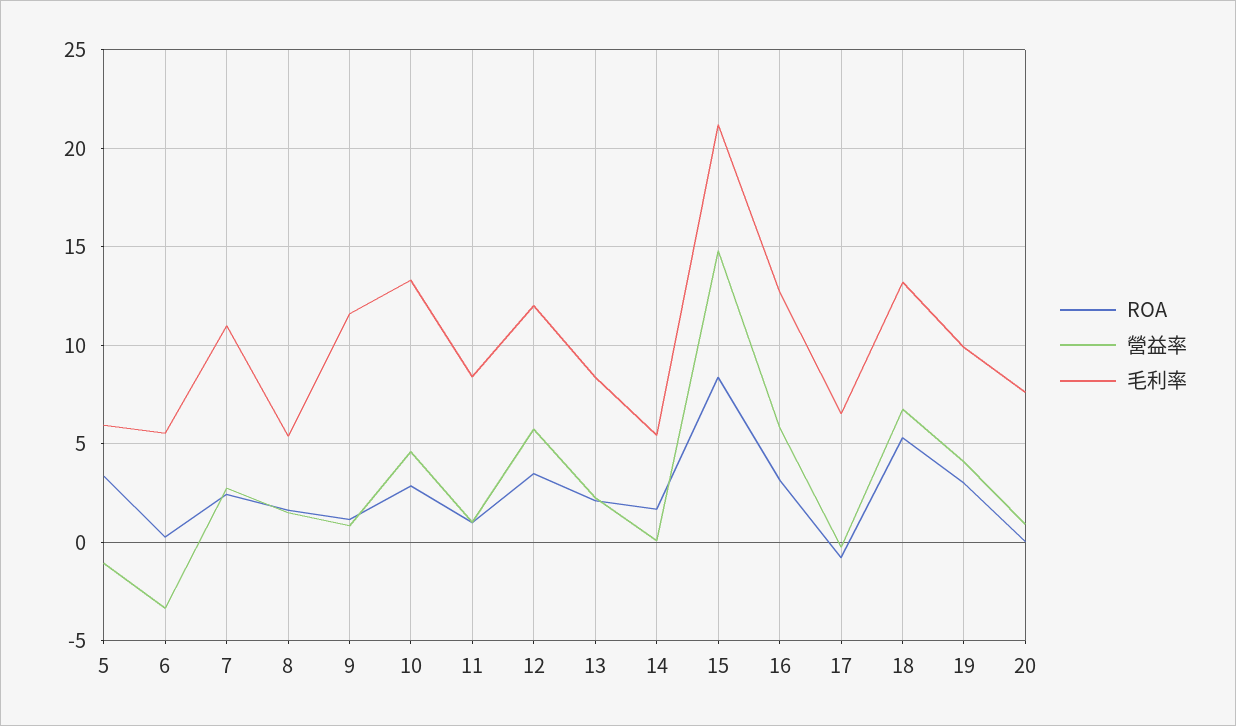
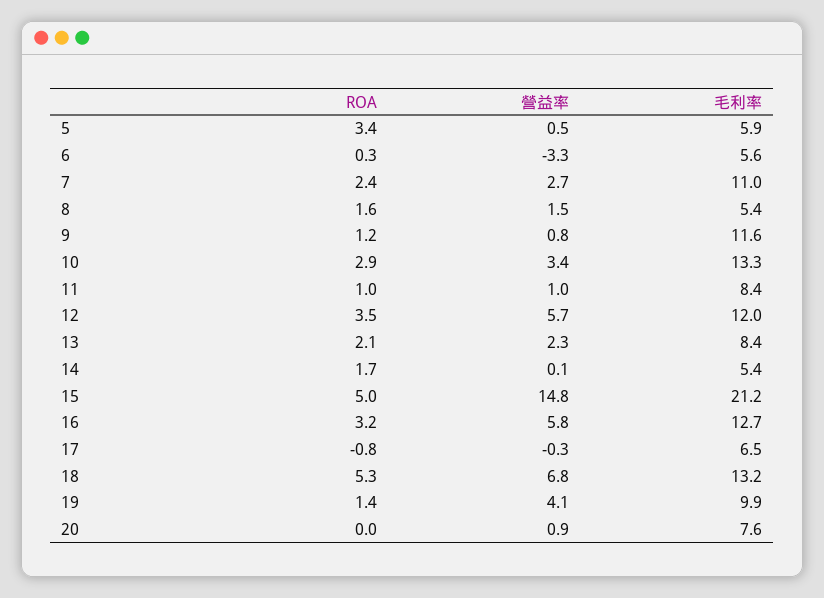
營益率, 5: -1 -> 0.5
營益率, 10: 4.5 -> 3.4
ROA, 15: 8.5 -> 5
ROA, 19: 3 -> 1.4

